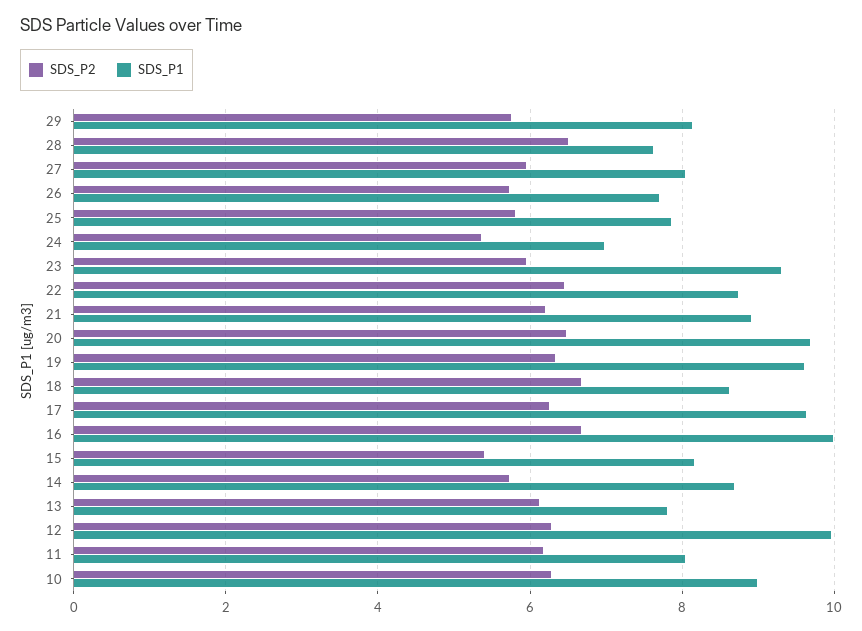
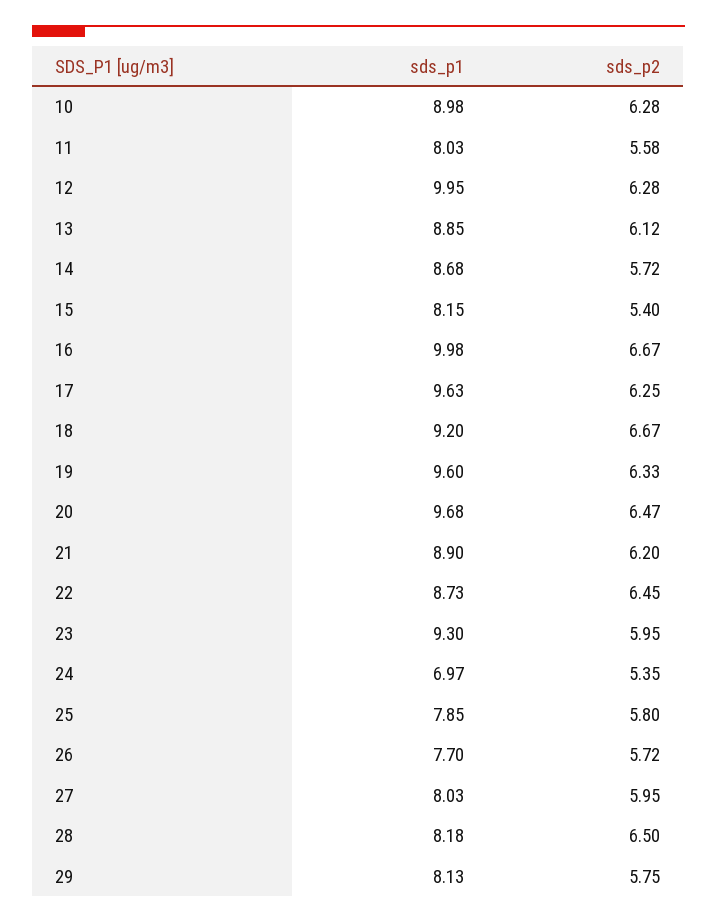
SDS_P1, 28: 7.6 -> 8.18
SDS_P1, 18: 8.6 -> 9.2
SDS_P1, 13: 7.8 -> 8.85
SDS_P2, 11: 6.2 -> 5.58

